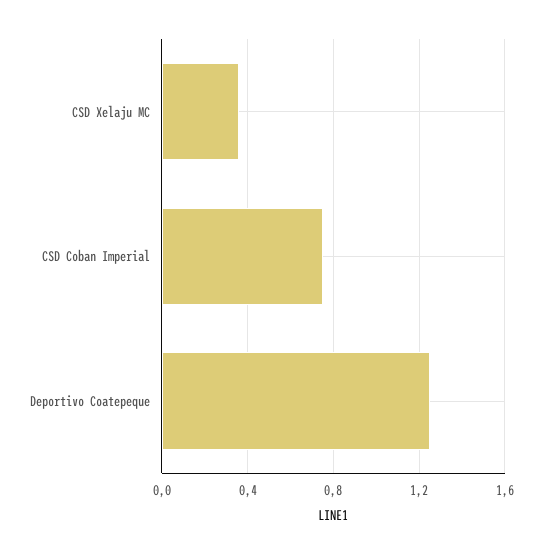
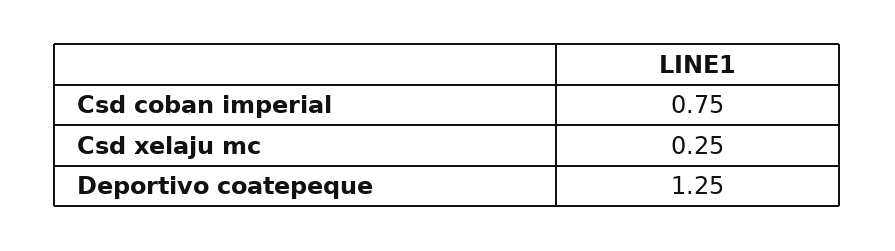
CSD Xelaju MC: 0.35 -> 0.25

